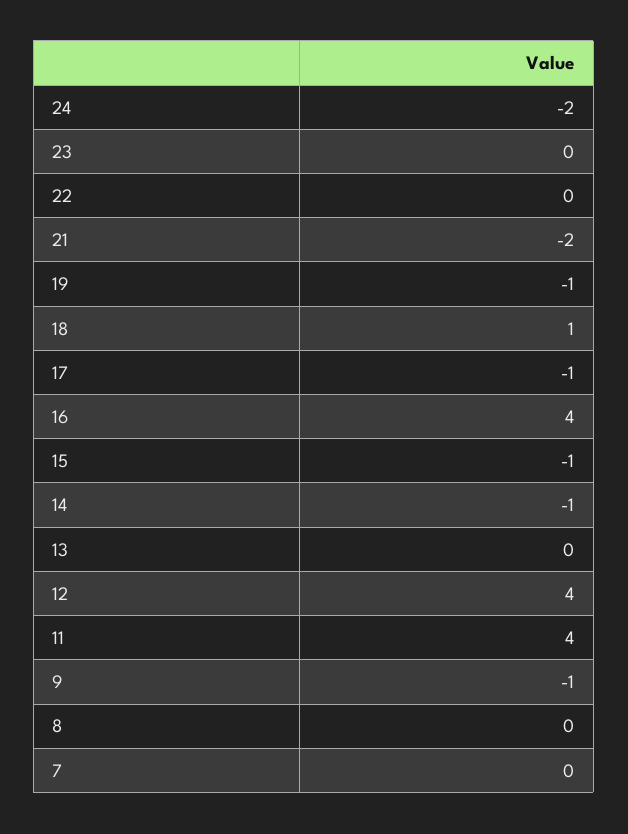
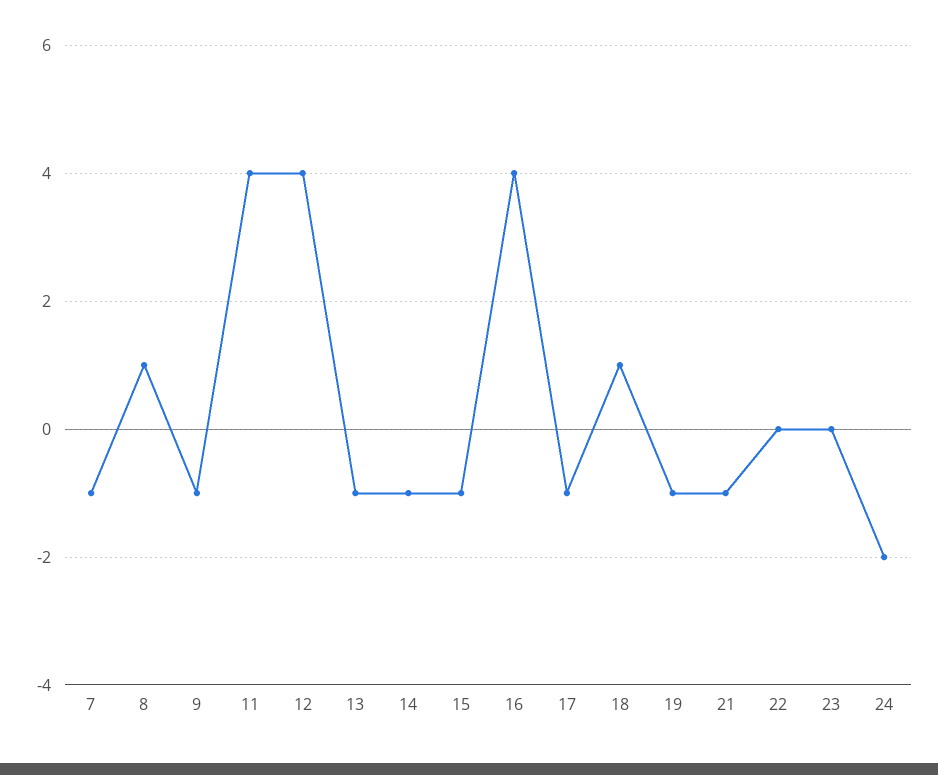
21: -2 -> -1
13: 0 -> -1
8: 0 -> 1
7: 0 -> -1

